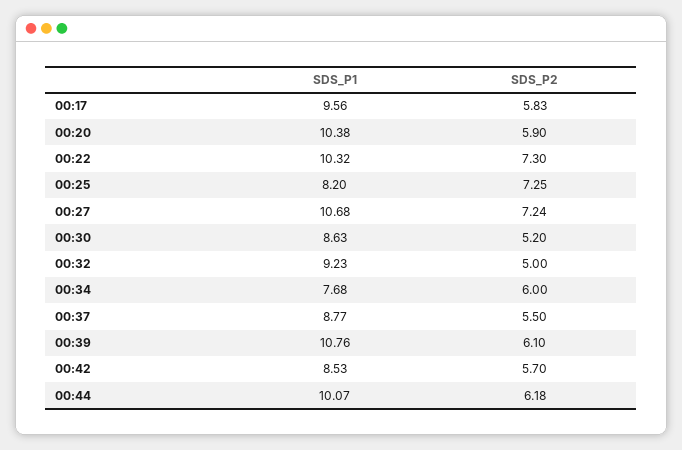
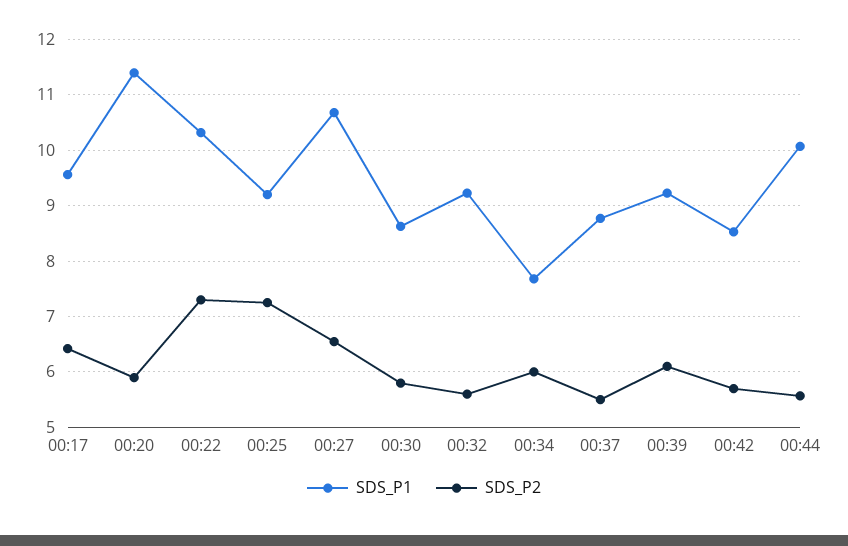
SDS_P2, 00:17: 5.83 -> 6.4
SDS_P1, 00:20: 10.38 -> 11.4
SDS_P1, 00:25: 8.2 -> 9.2
SDS_P2, 00:27: 7.24 -> 6.6
SDS_P2, 00:30: 5.2 -> 5.8
SDS_P2, 00:32: 5 -> 5.6
SDS_P1, 00:39: 10.76 -> 9.2
SDS_P2, 00:44: 6.18 -> 5.6

